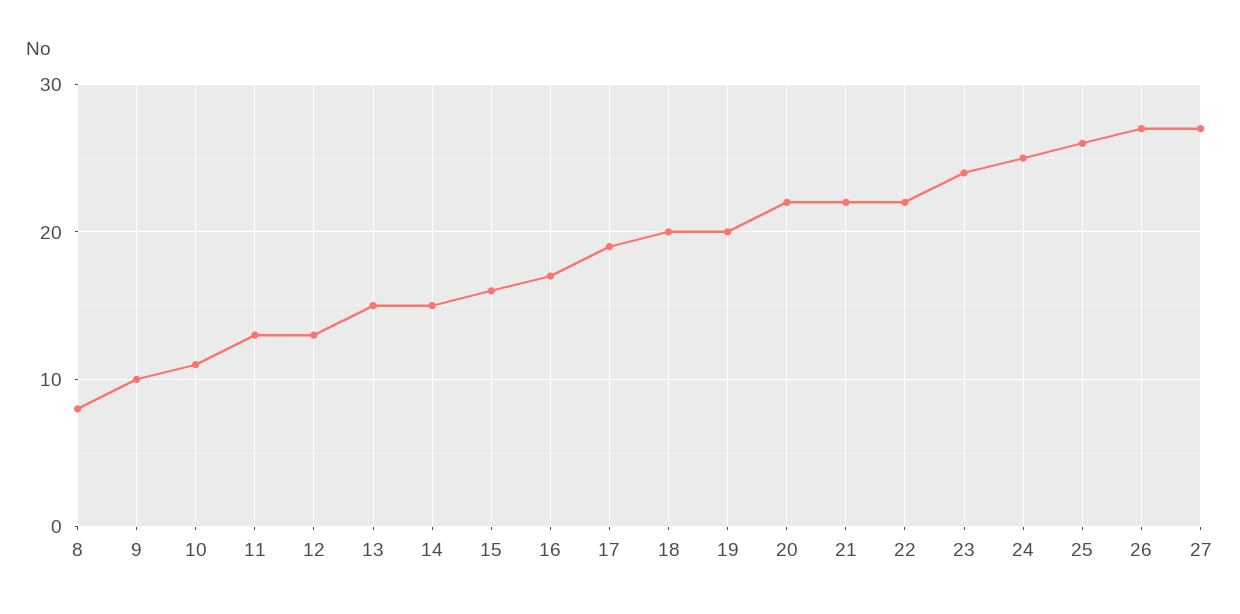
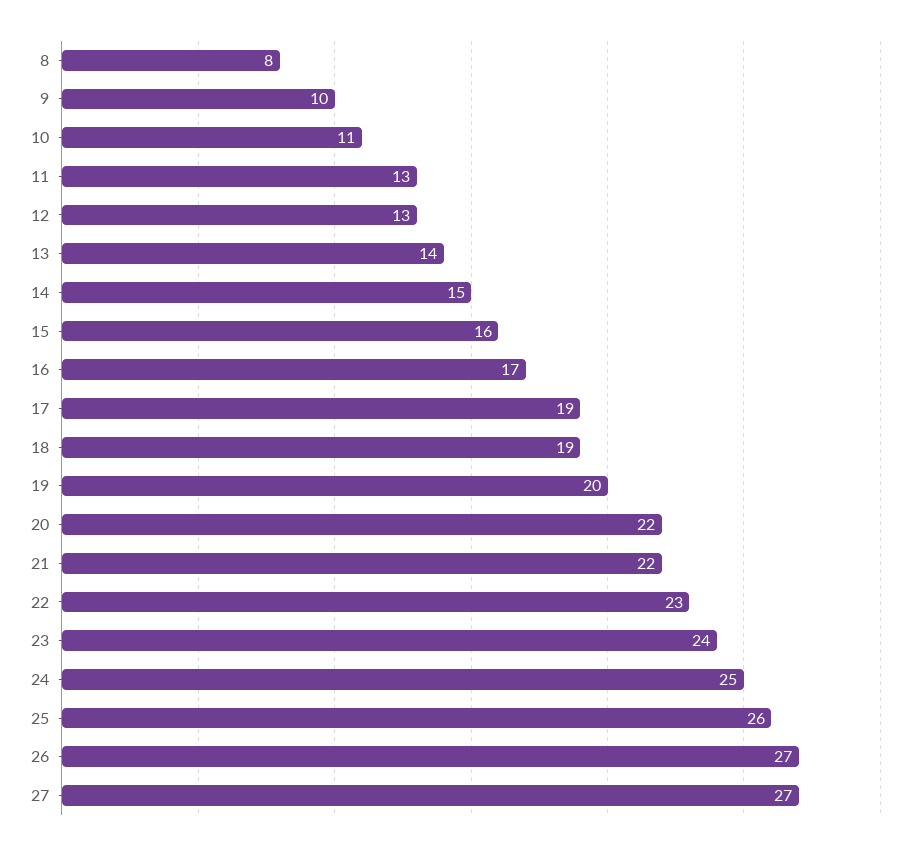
13: 15 -> 14
18: 20 -> 19
22: 22 -> 23

